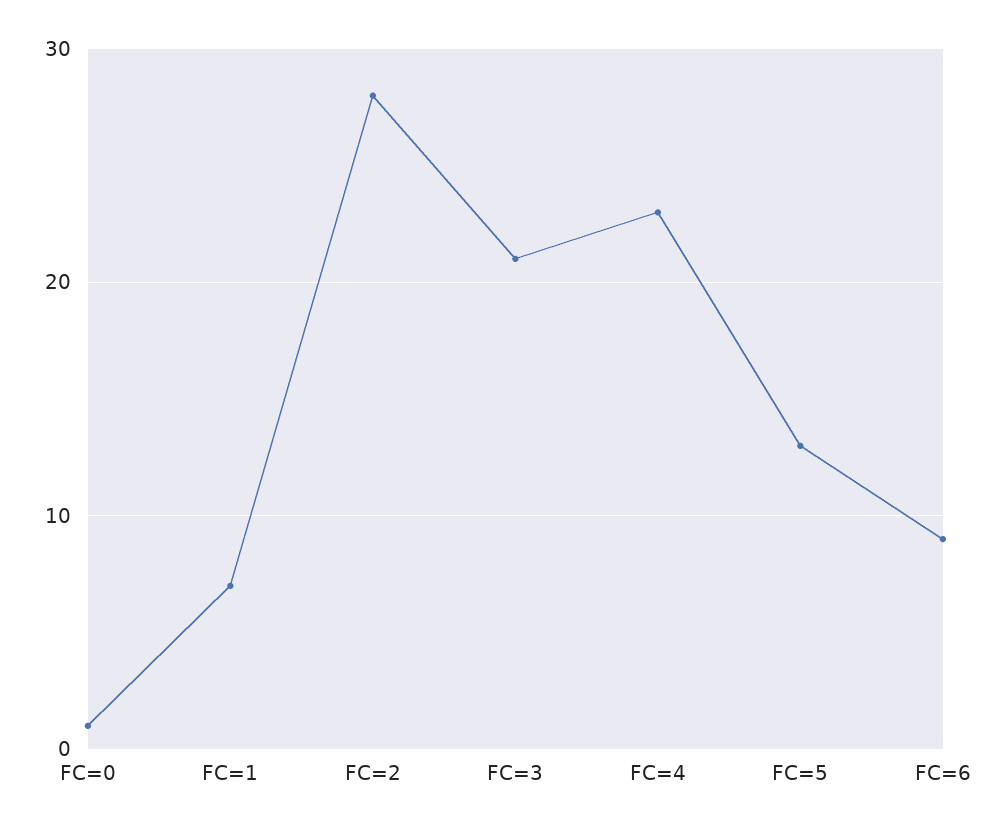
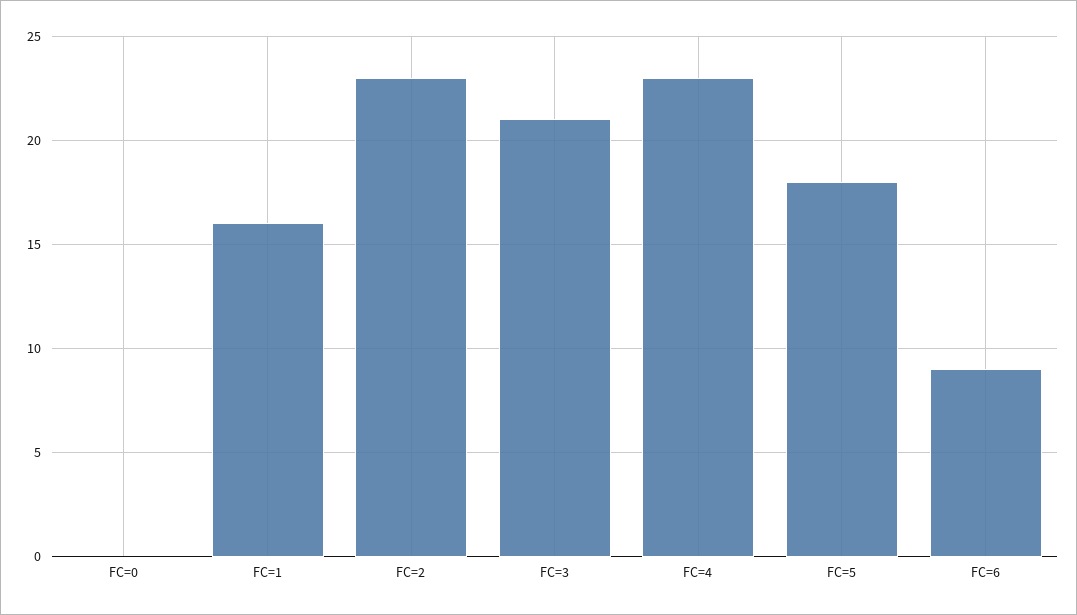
FC=0: 1 -> 0
FC=1: 7 -> 16
FC=2: 28 -> 23
FC=5: 13 -> 18

